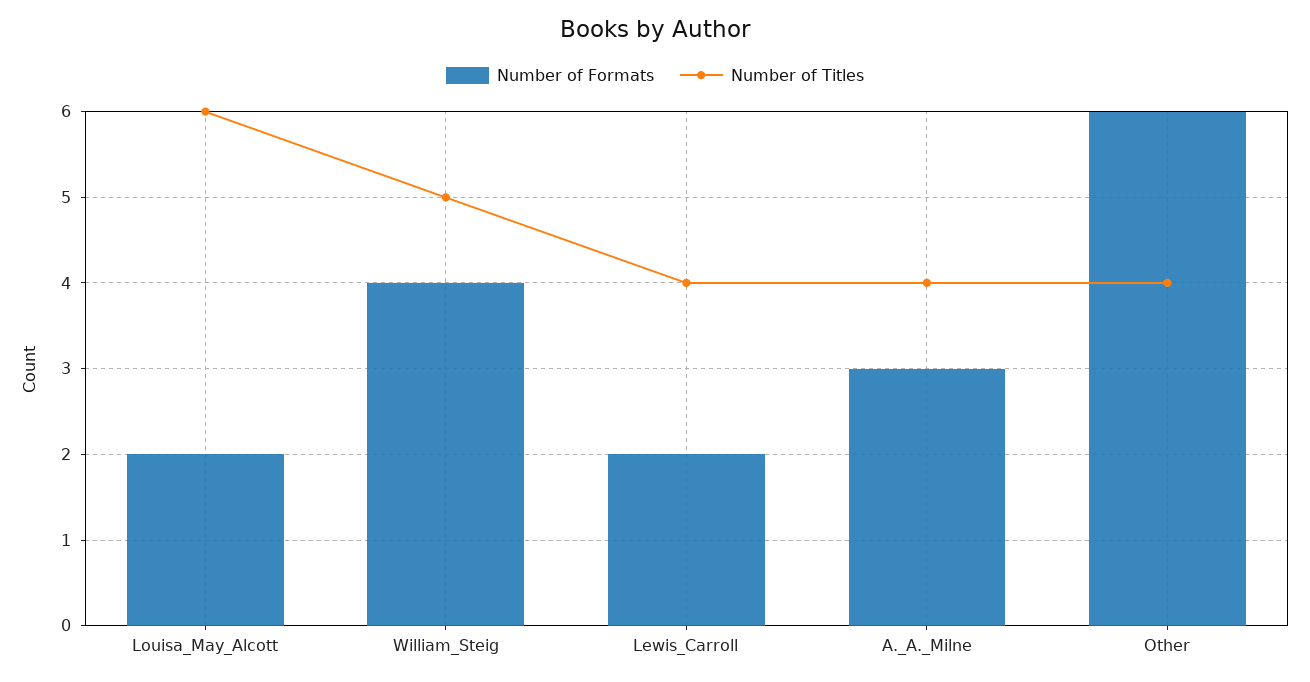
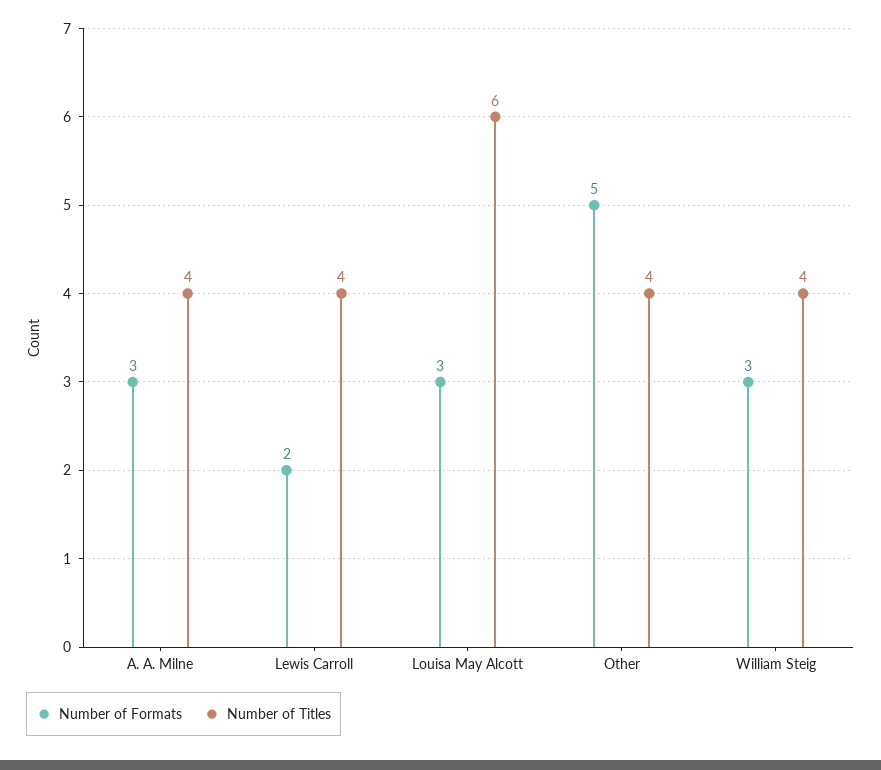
Number of Formats, Louisa_May_Alcott: 2 -> 3
Number of Formats, William_Steig: 4 -> 3
Number of Titles, William_Steig: 5 -> 4
Number of Formats, Other: 6 -> 5

